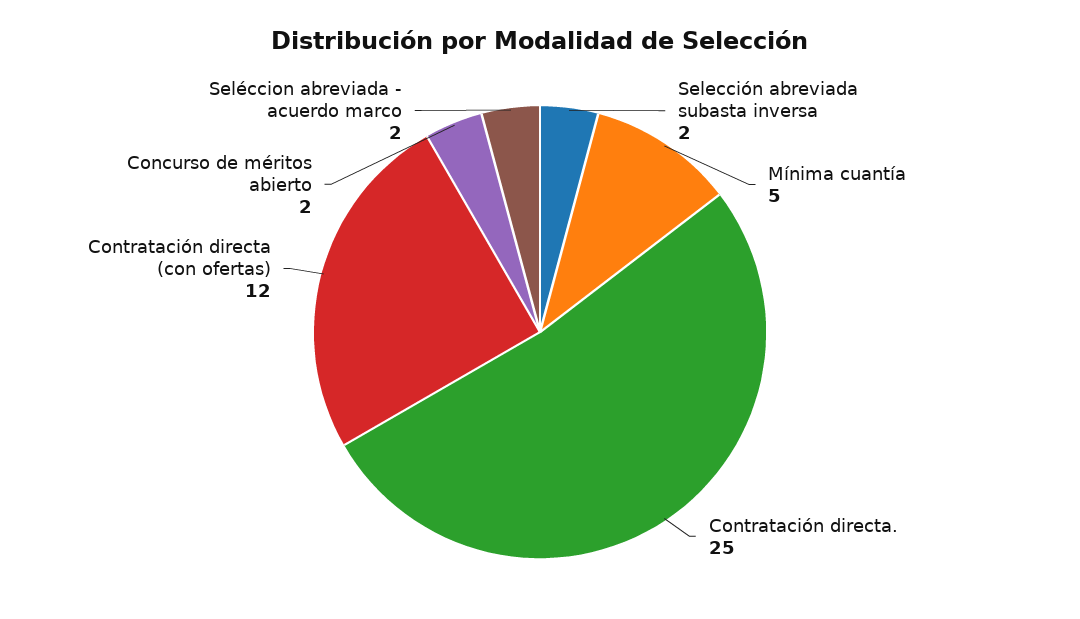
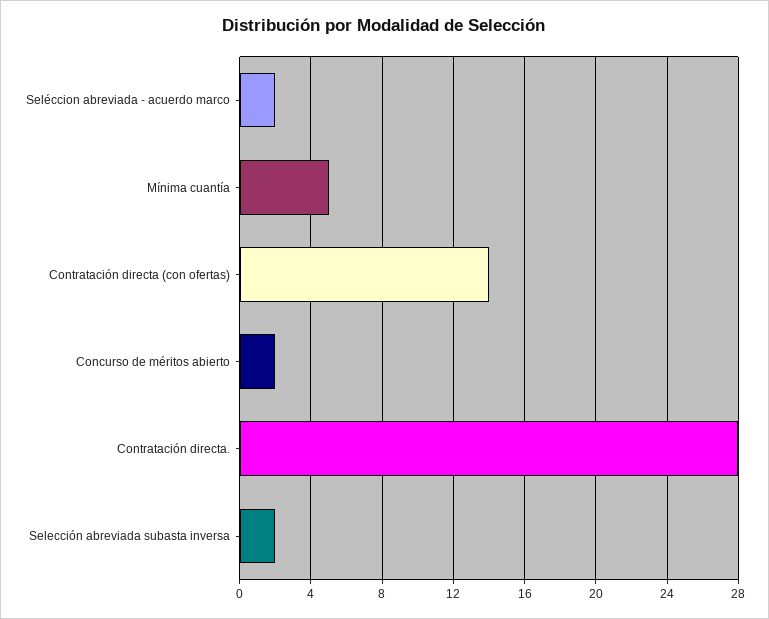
Contratación directa.: 25 -> 28
Contratación directa (con ofertas): 12 -> 14

